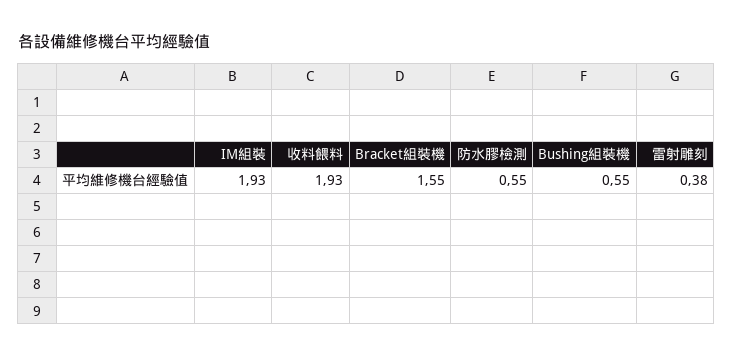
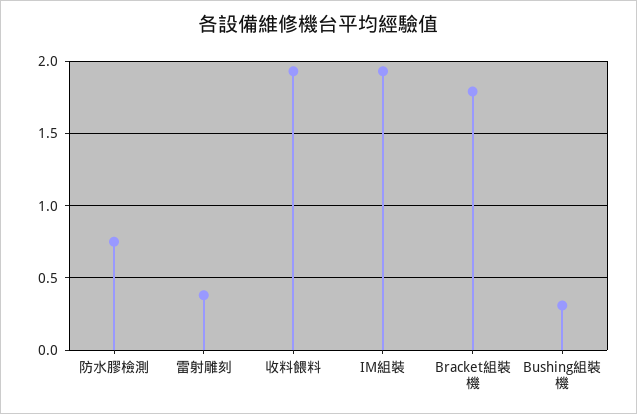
Bracket組裝機: 1.55 -> 1.8
防水膠檢測: 0.55 -> 0.75
Bushing組裝機: 0.55 -> 0.3

